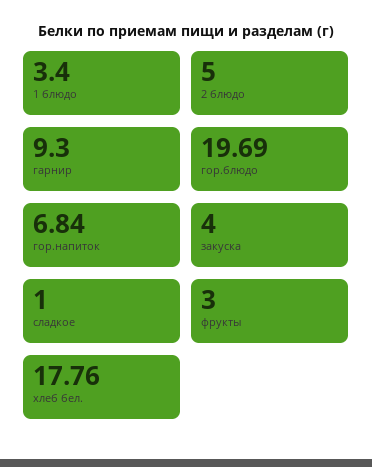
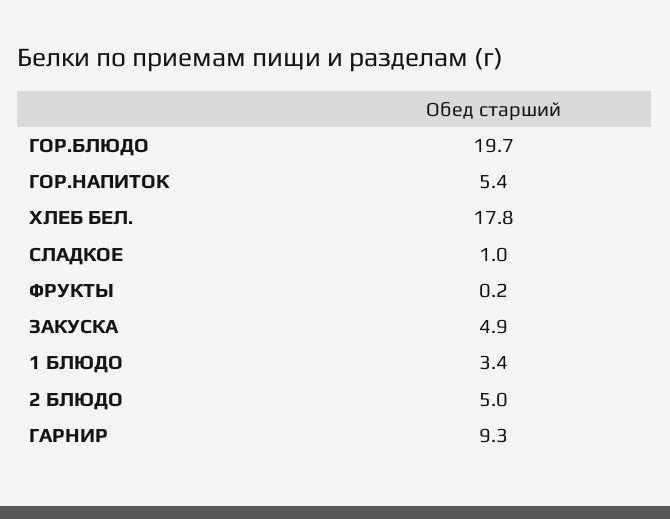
гор.напиток: 6.84 -> 5.4
закуска: 4 -> 4.9
фрукты: 3 -> 0.2

